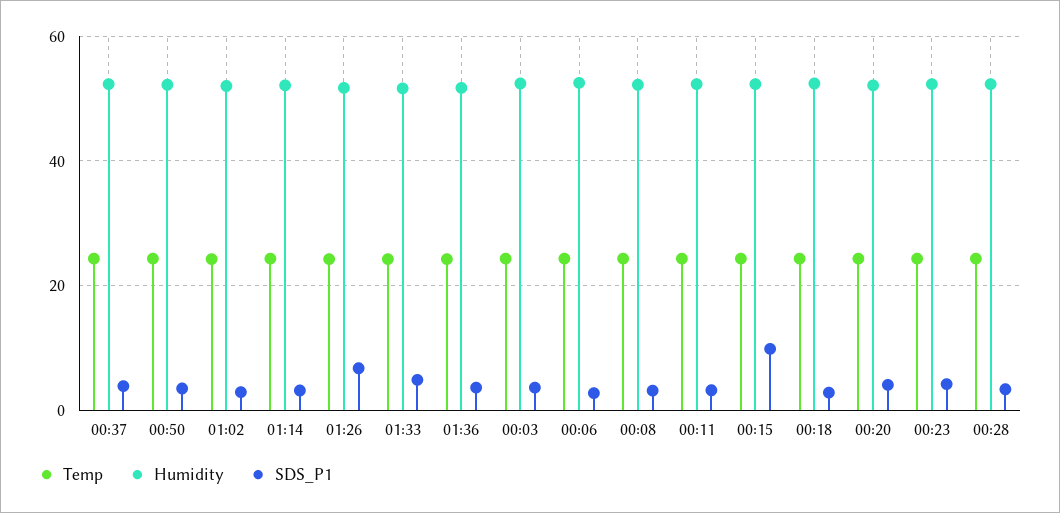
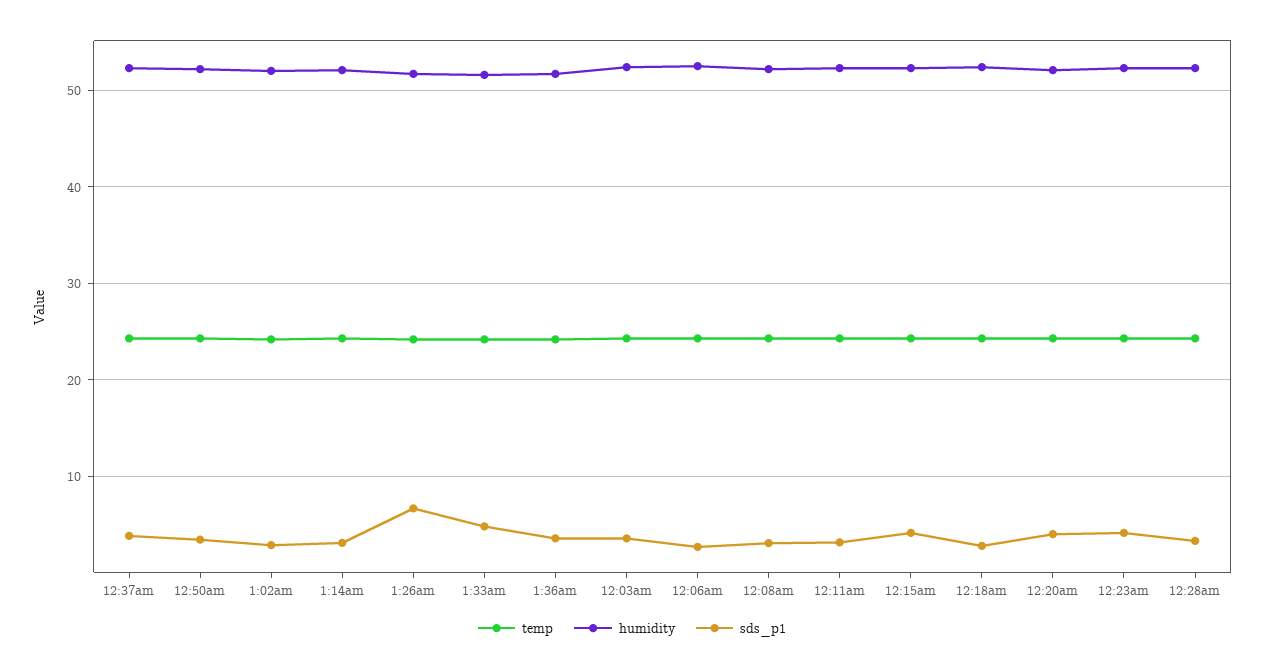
SDS_P1, 00:15: 10 -> 4

